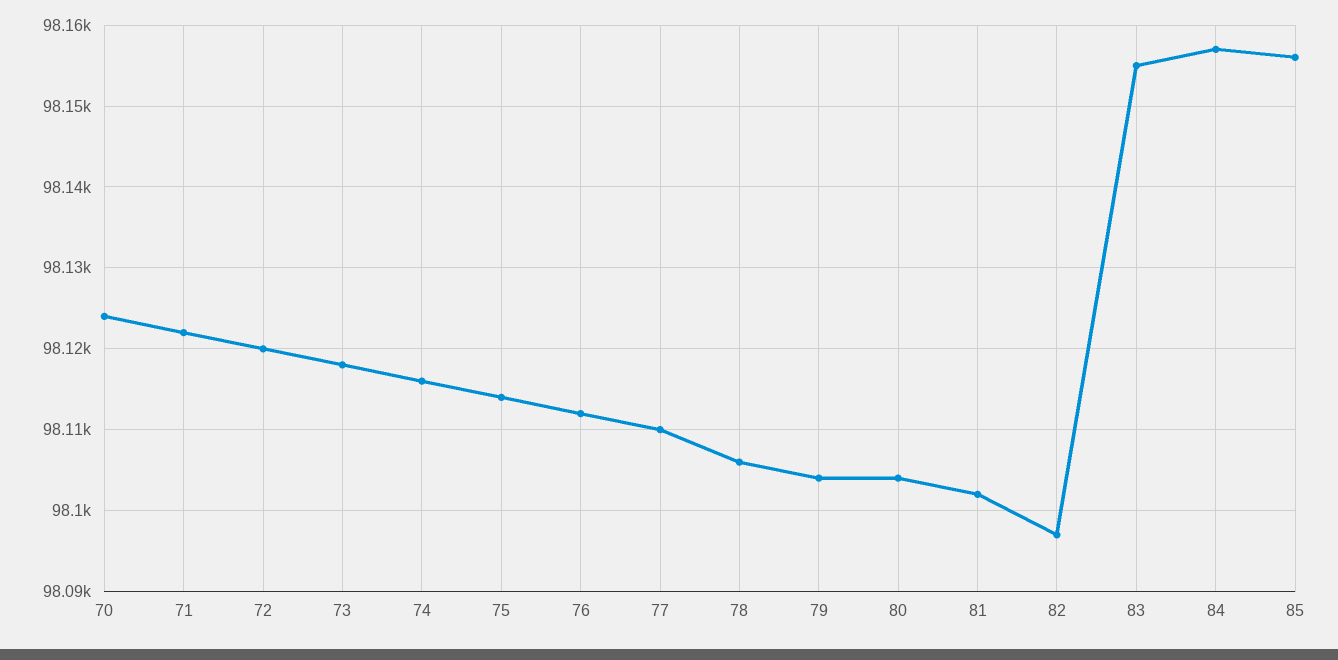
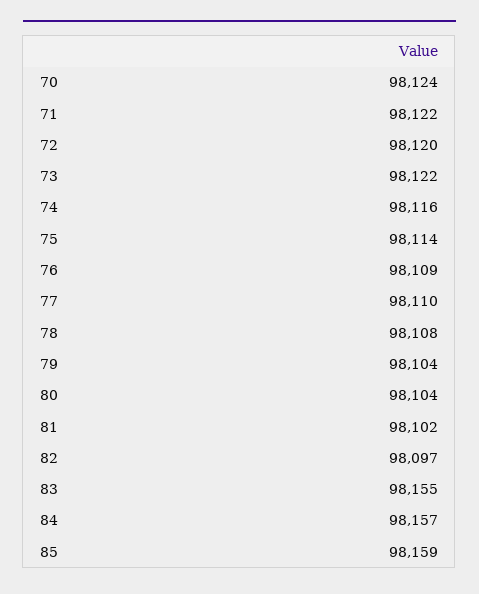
73: 98118 -> 98122
76: 98112 -> 98109
78: 98106 -> 98108
85: 98156 -> 98159

